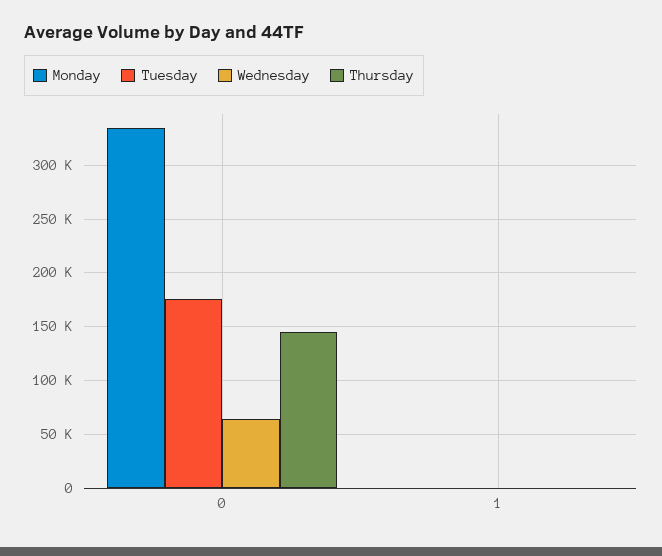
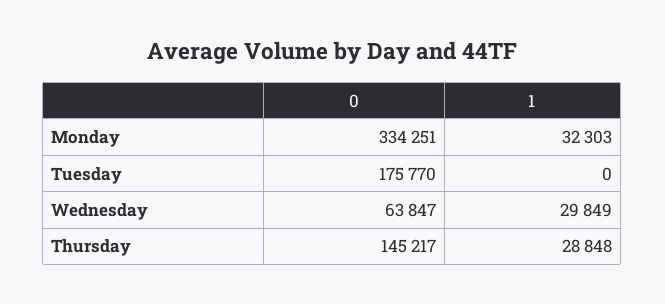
Monday, 1: 0 -> 32303
Wednesday, 1: 0 -> 29849
Thursday, 1: 0 -> 28848

